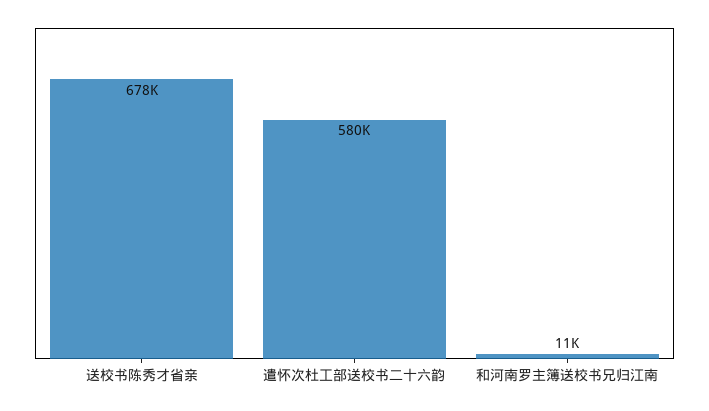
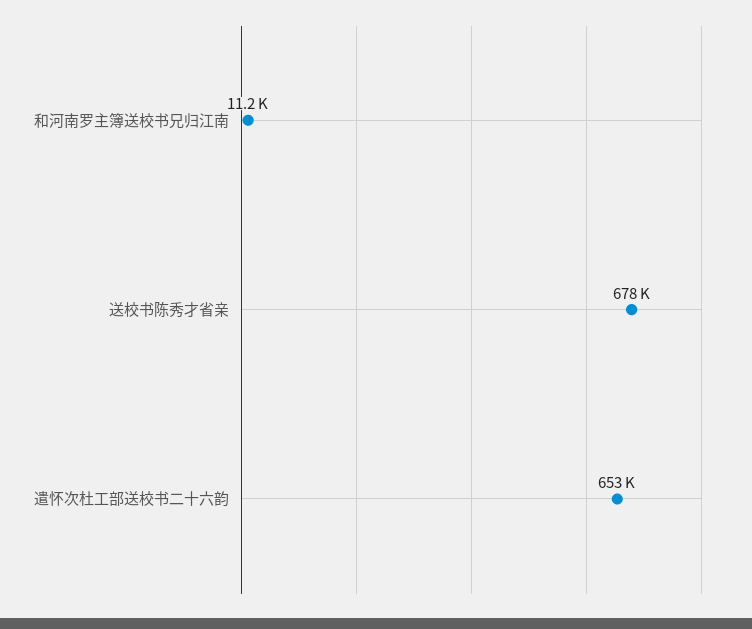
遣怀次杜工部送校书二十六韵: 580000 -> 653000

